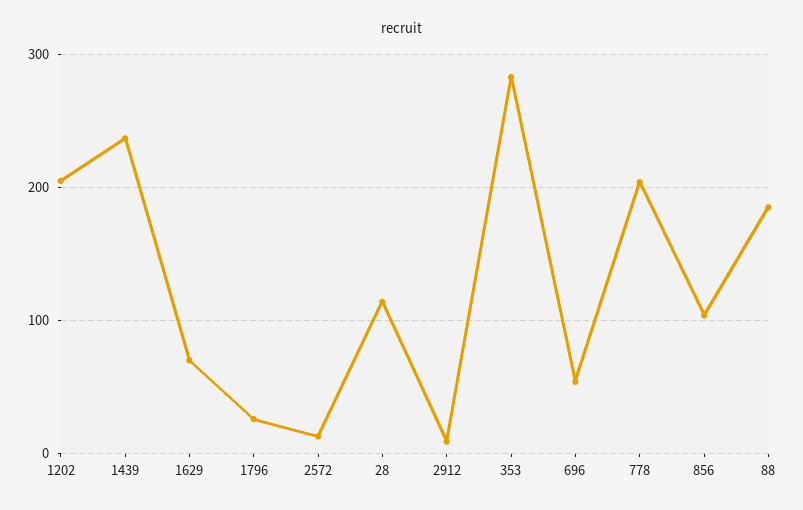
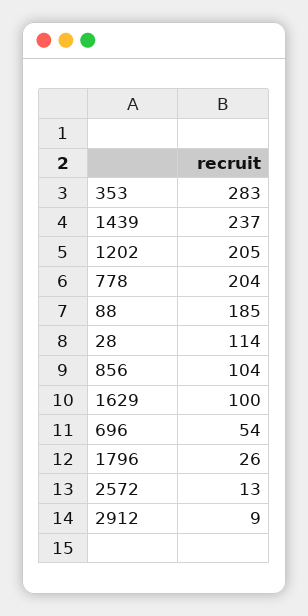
1629: 70 -> 100

